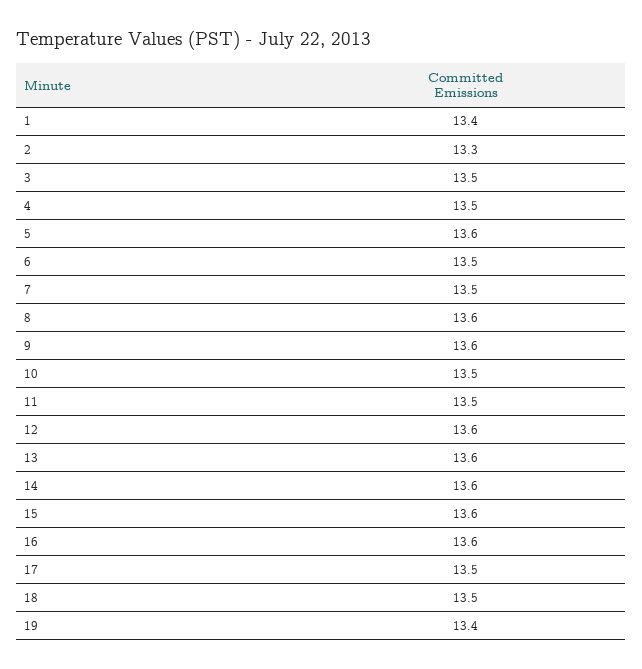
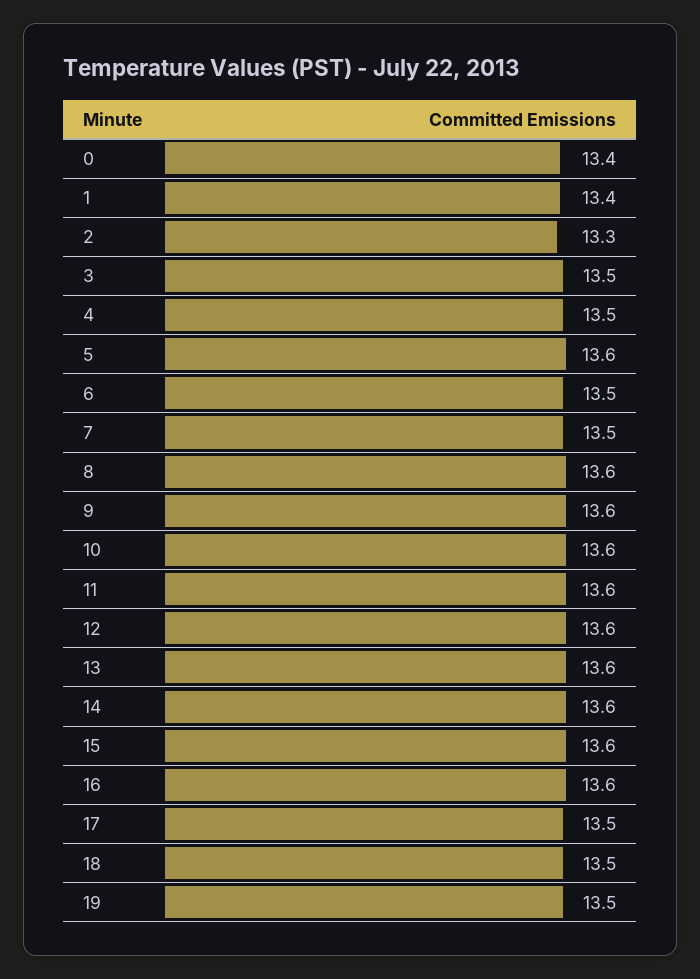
10: 13.5 -> 13.6
11: 13.5 -> 13.6
19: 13.4 -> 13.5
0: none -> 13.4

